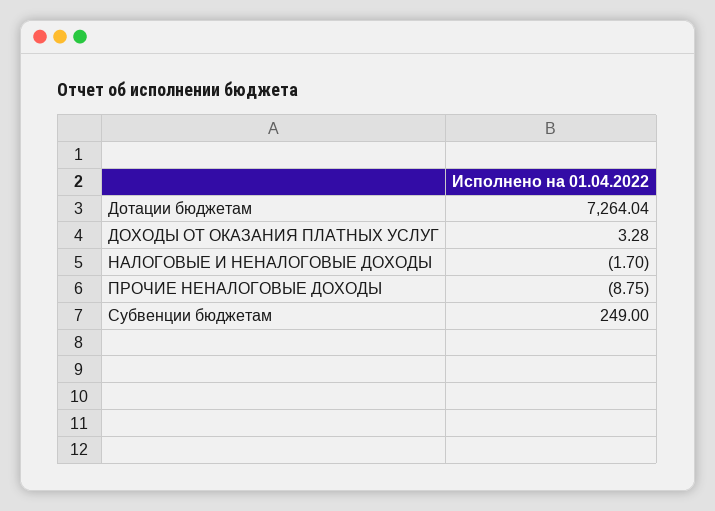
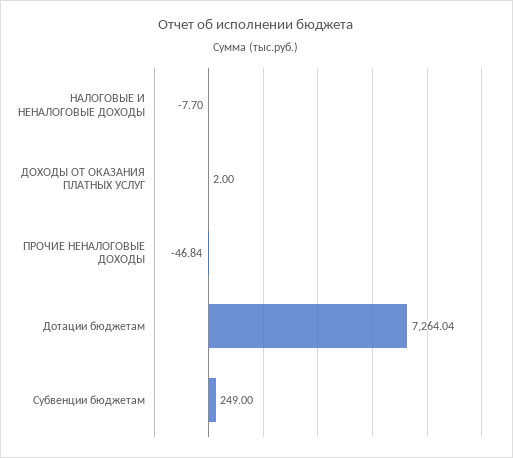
ДОХОДЫ ОТ ОКАЗАНИЯ ПЛАТНЫХ УСЛУГ: 3.28 -> 2
НАЛОГОВЫЕ И НЕНАЛОГОВЫЕ ДОХОДЫ: -1.7 -> -7.7
ПРОЧИЕ НЕНАЛОГОВЫЕ ДОХОДЫ: -8.75 -> -46.84

